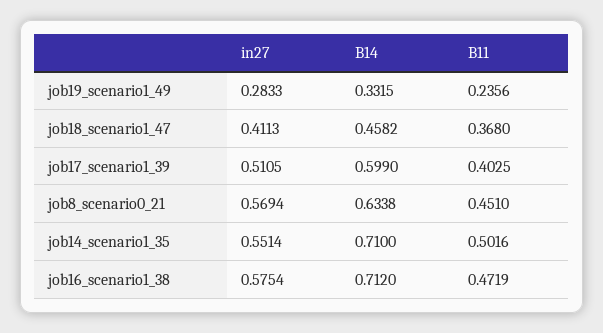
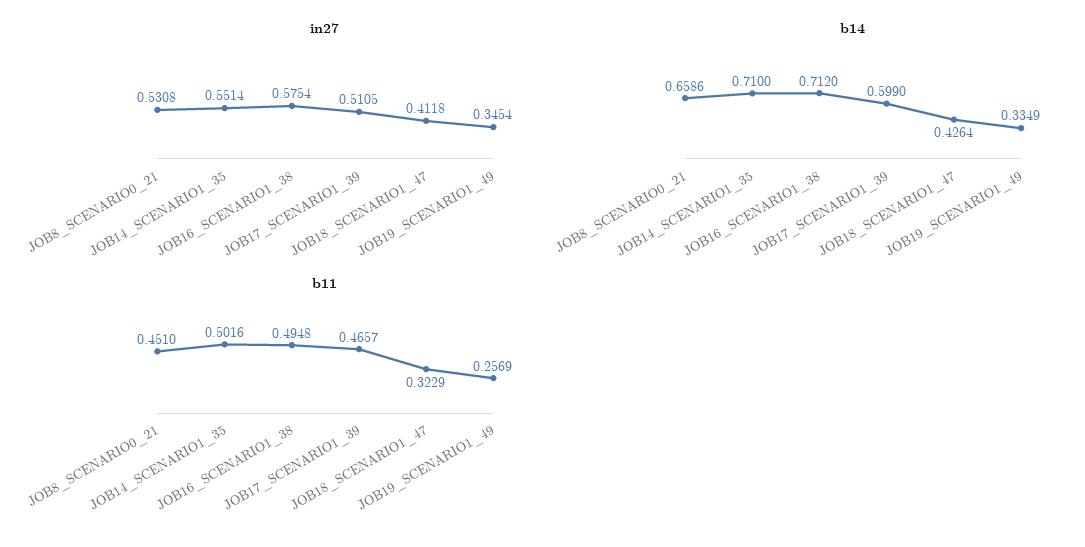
in27, job19_scenario1_49: 0.2833 -> 0.3454
B14, job19_scenario1_49: 0.3315 -> 0.3349
B11, job19_scenario1_49: 0.2356 -> 0.2569
in27, job18_scenario1_47: 0.4113 -> 0.4118
B14, job18_scenario1_47: 0.4582 -> 0.4264
B11, job18_scenario1_47: 0.368 -> 0.3229
B11, job17_scenario1_39: 0.4025 -> 0.4657
in27, job8_scenario0_21: 0.5694 -> 0.5308
B14, job8_scenario0_21: 0.6338 -> 0.6586
B11, job16_scenario1_38: 0.4719 -> 0.4948

